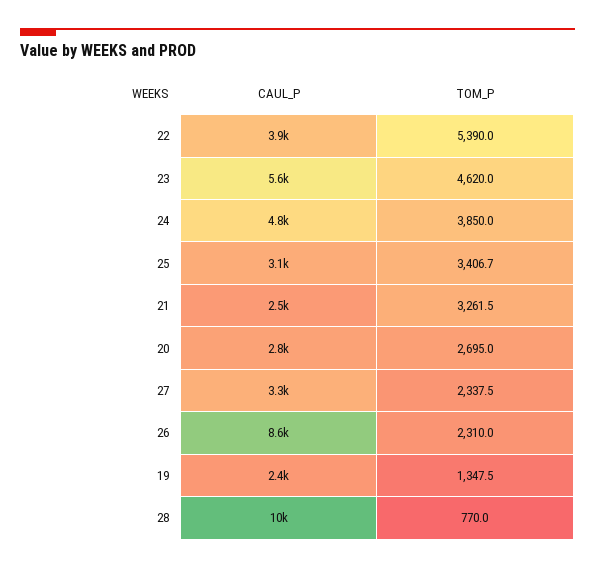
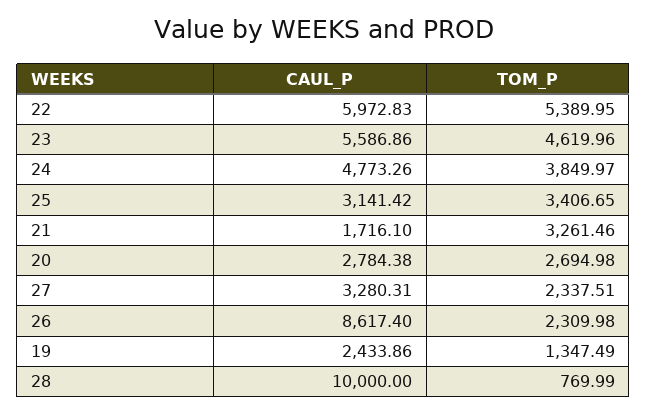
CAUL_P, 22: 3900 -> 5972.83
CAUL_P, 21: 2500 -> 1716.1

